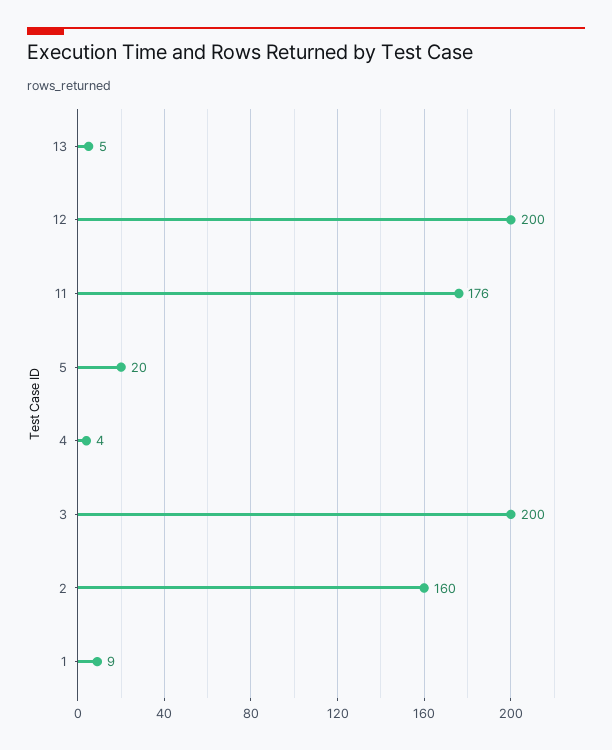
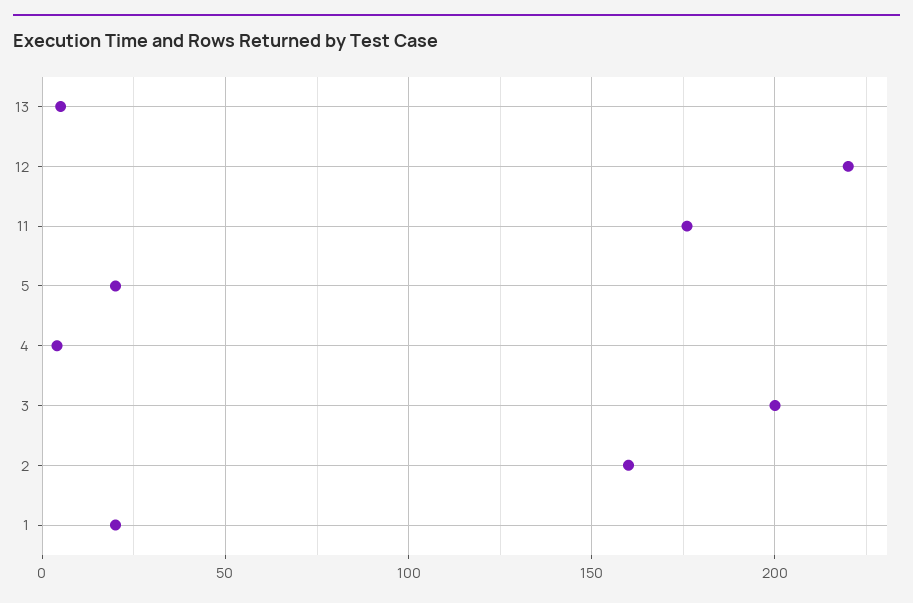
12: 200 -> 220
1: 9 -> 20

